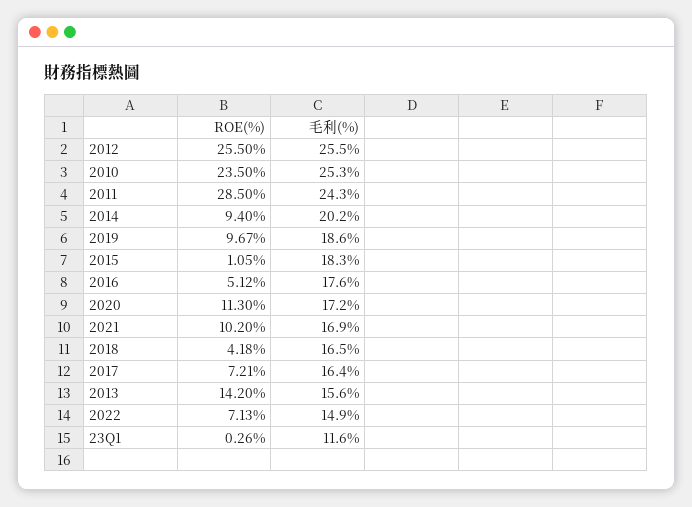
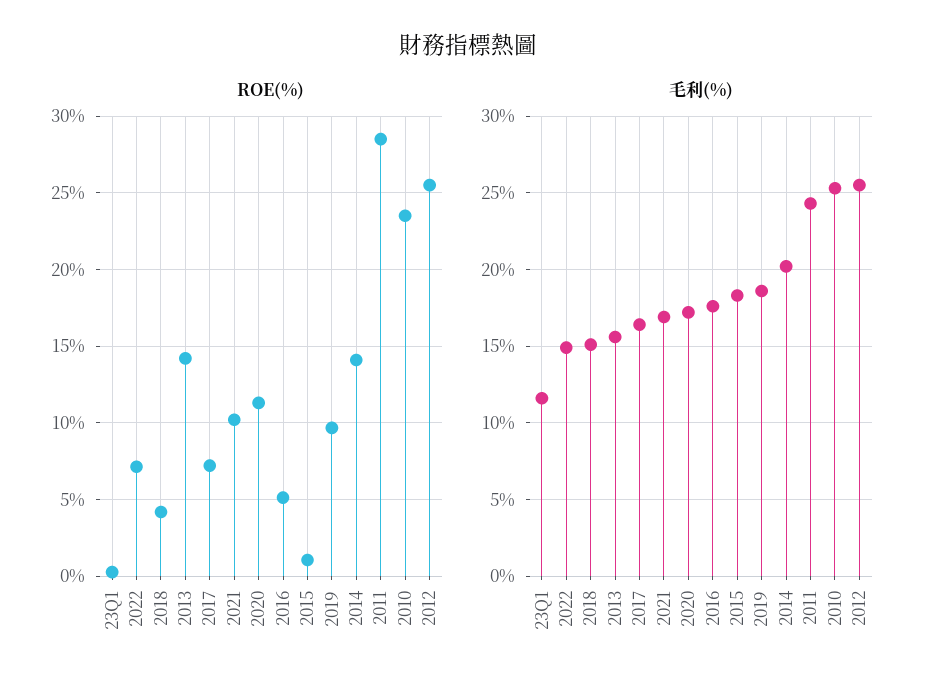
ROE(%), 2014: 9.4 -> 14
毛利(%), 2018: 16.5 -> 15

